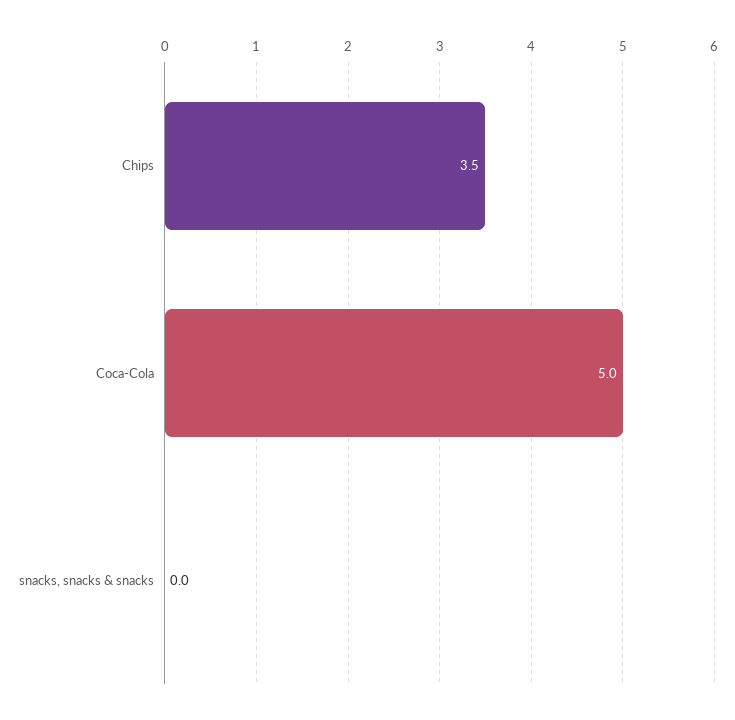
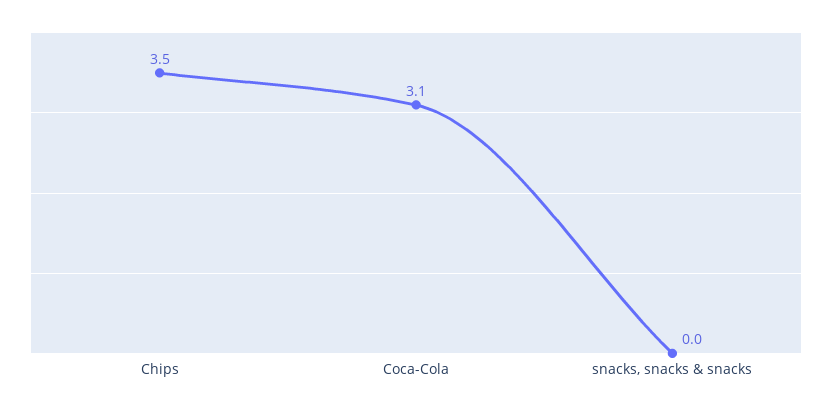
Coca-Cola: 5 -> 3.1

